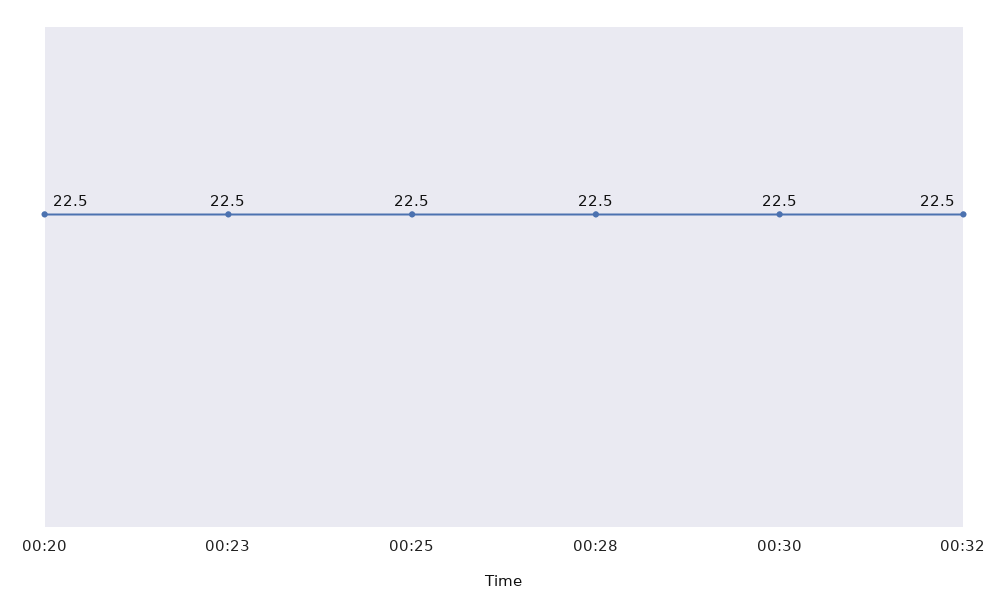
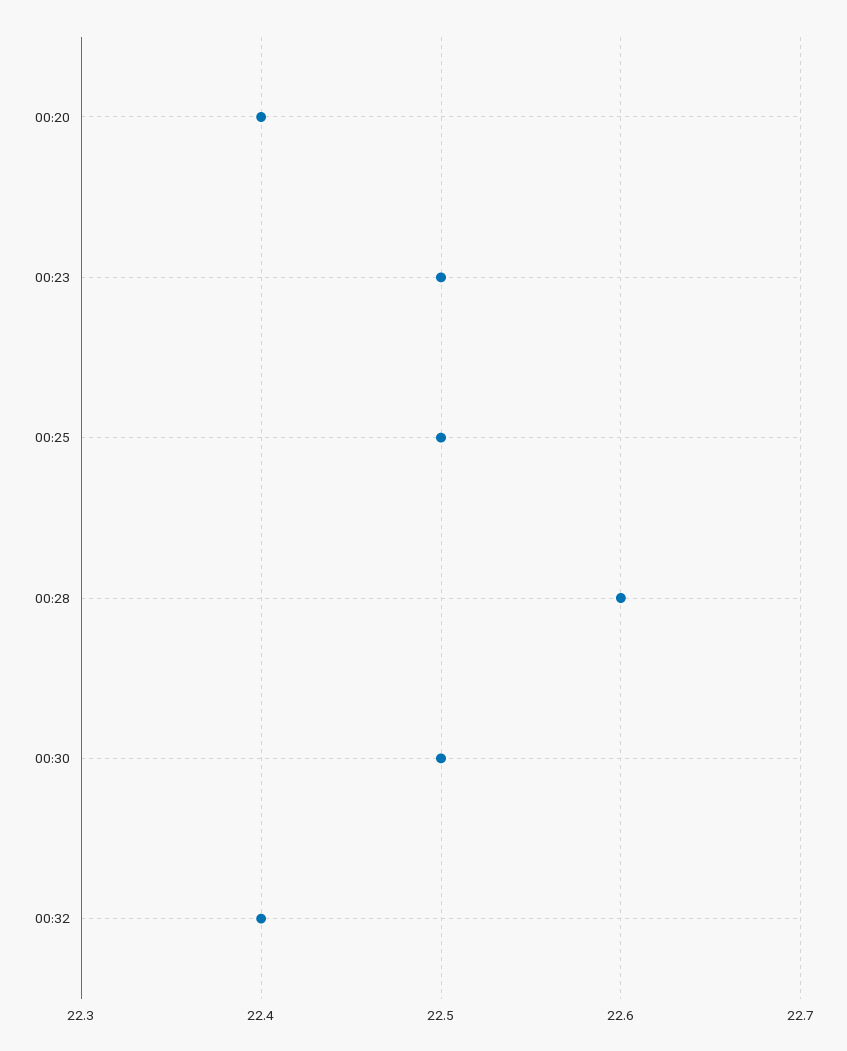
00:20: 22.5 -> 22.4
00:28: 22.5 -> 22.6
00:32: 22.5 -> 22.4

